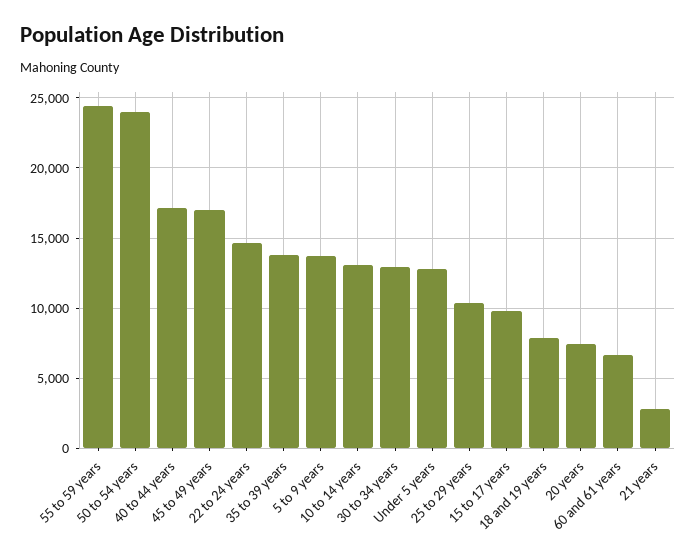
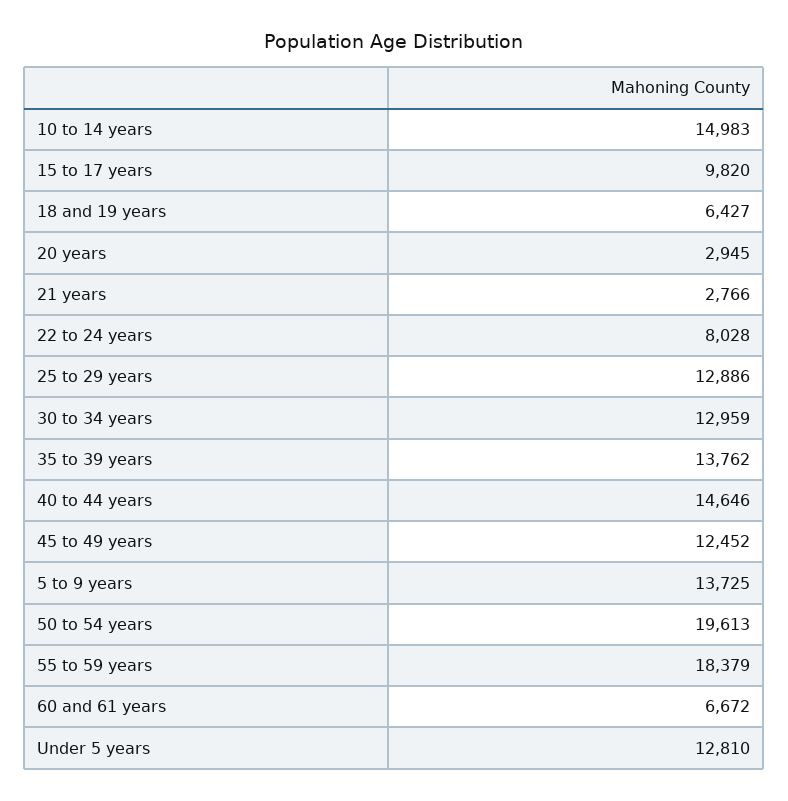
55 to 59 years: 24500 -> 18379
50 to 54 years: 24000 -> 19613
40 to 44 years: 17000 -> 14646
45 to 49 years: 17000 -> 12452
22 to 24 years: 14500 -> 8028
10 to 14 years: 13000 -> 14983
25 to 29 years: 10500 -> 12886
18 and 19 years: 8000 -> 6427
20 years: 7500 -> 2945

